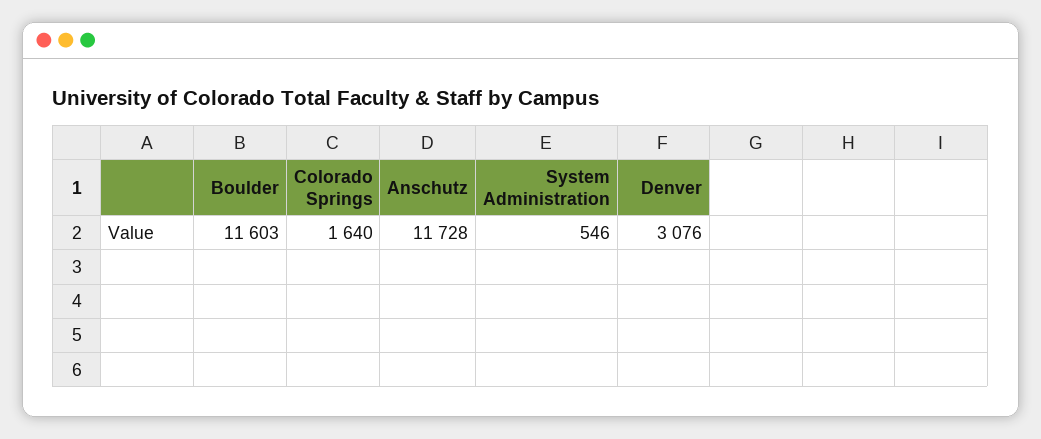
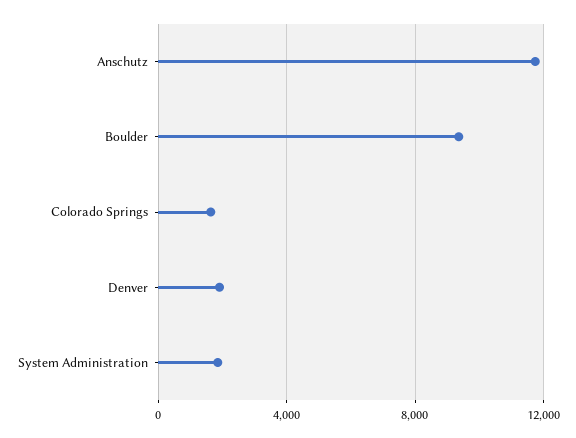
Boulder: 11603 -> 9500
System Administration: 546 -> 2000
Denver: 3076 -> 2000

